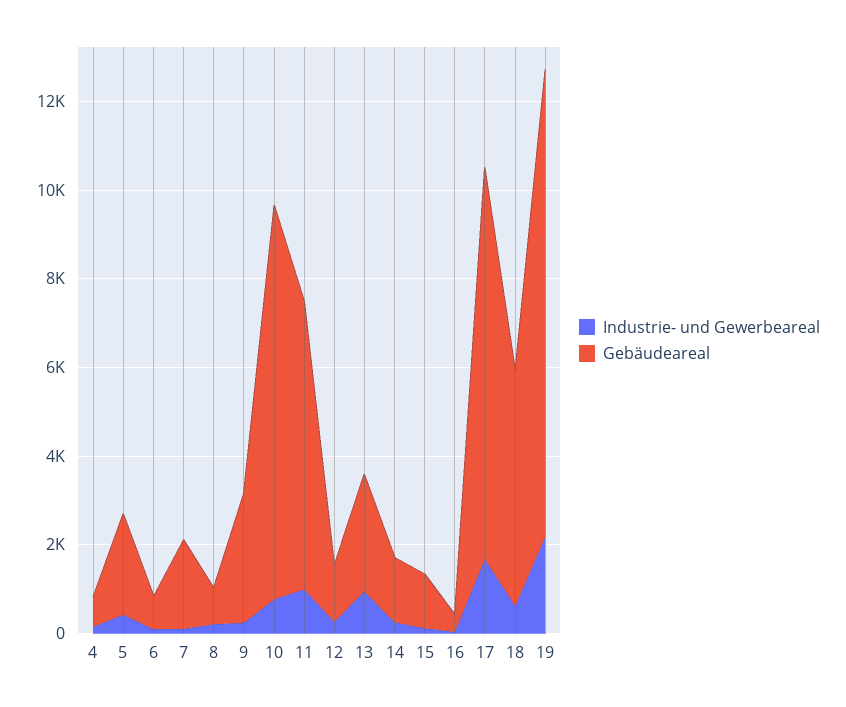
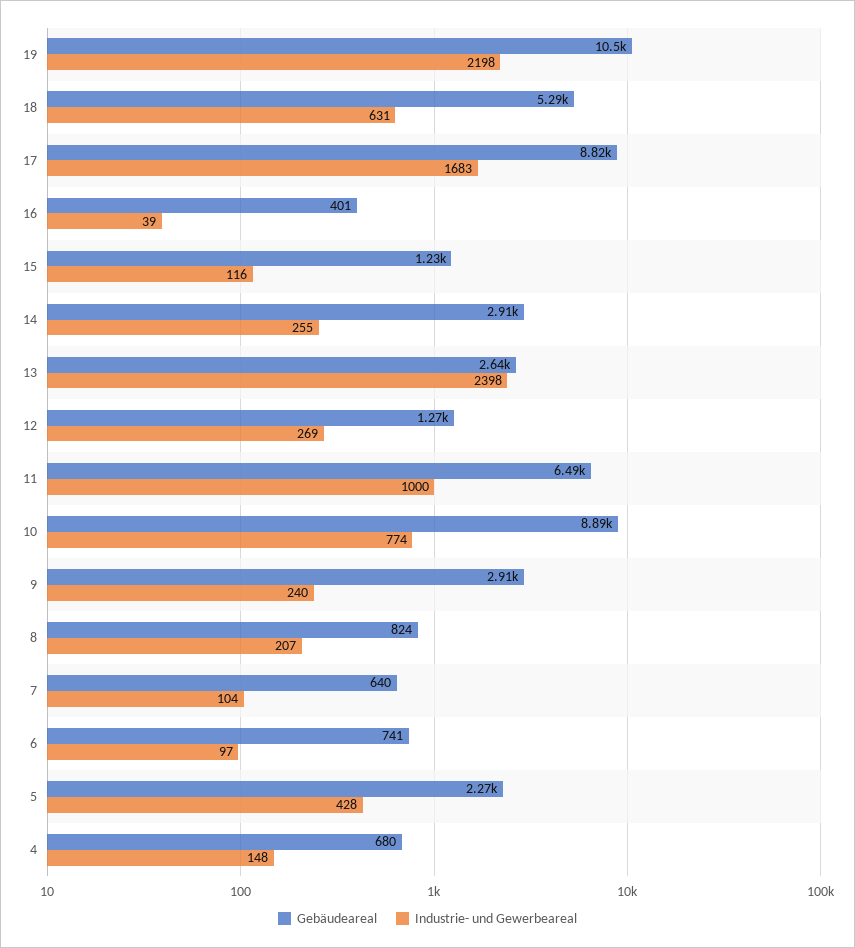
Gebäudeareal, 7: 2000 -> 640
Industrie- und Gewerbeareal, 13: 1000 -> 2398
Gebäudeareal, 14: 1500 -> 2910

